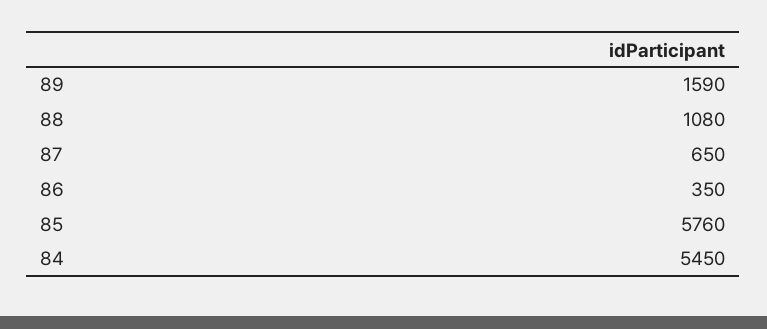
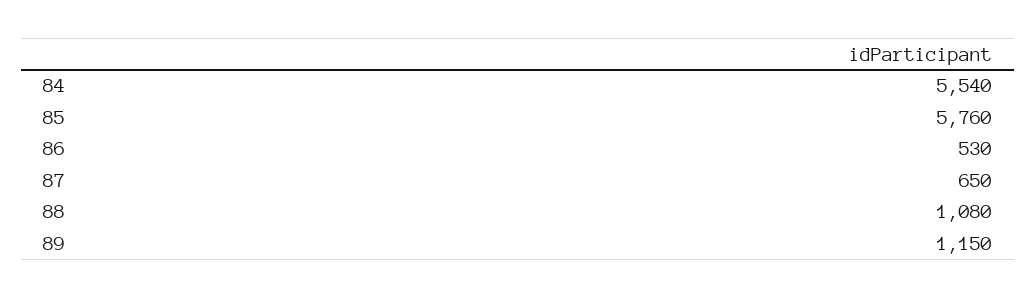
89: 1590 -> 1150
86: 350 -> 530
84: 5450 -> 5540

